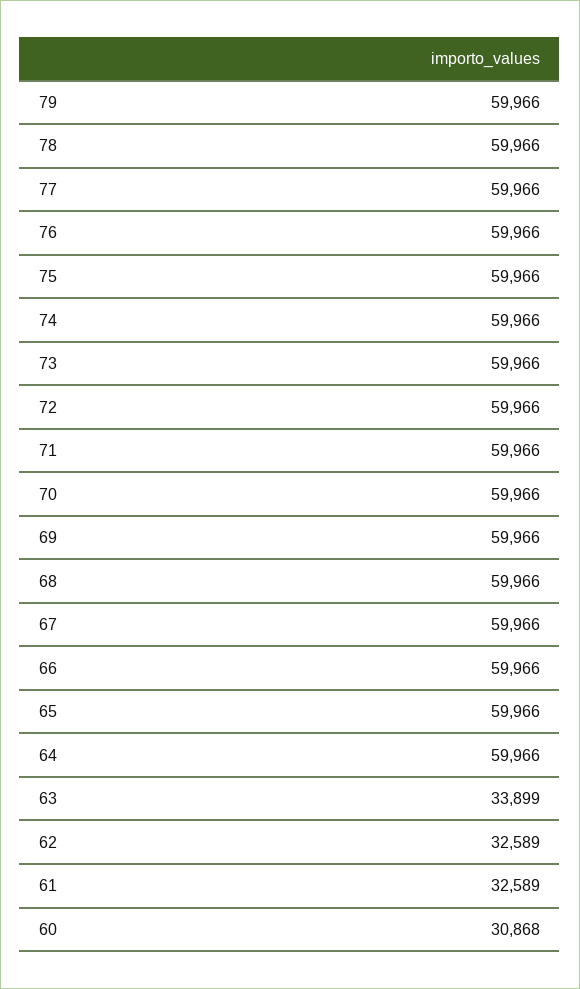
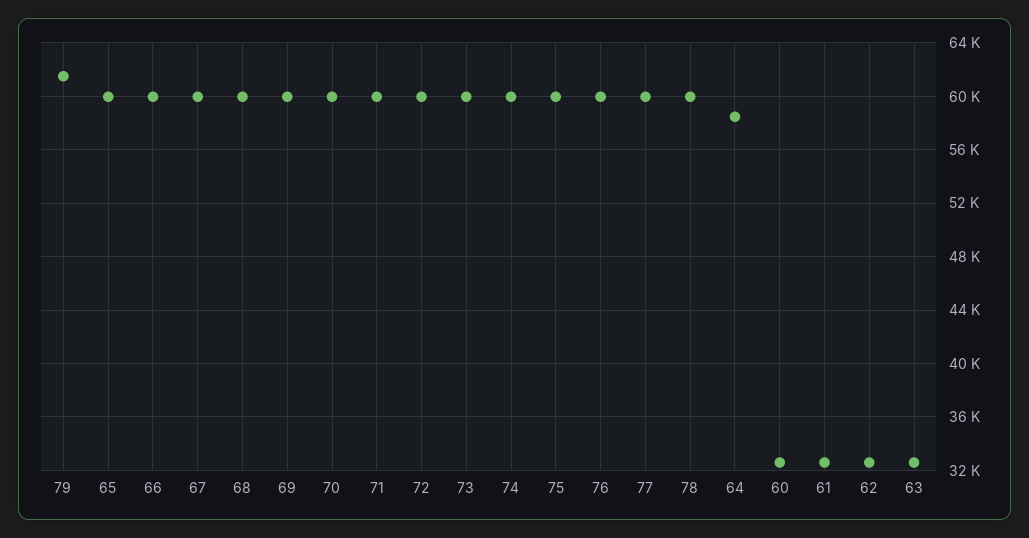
79: 59966 -> 61500
64: 59966 -> 58500
63: 33899 -> 32500
60: 30868 -> 32500

